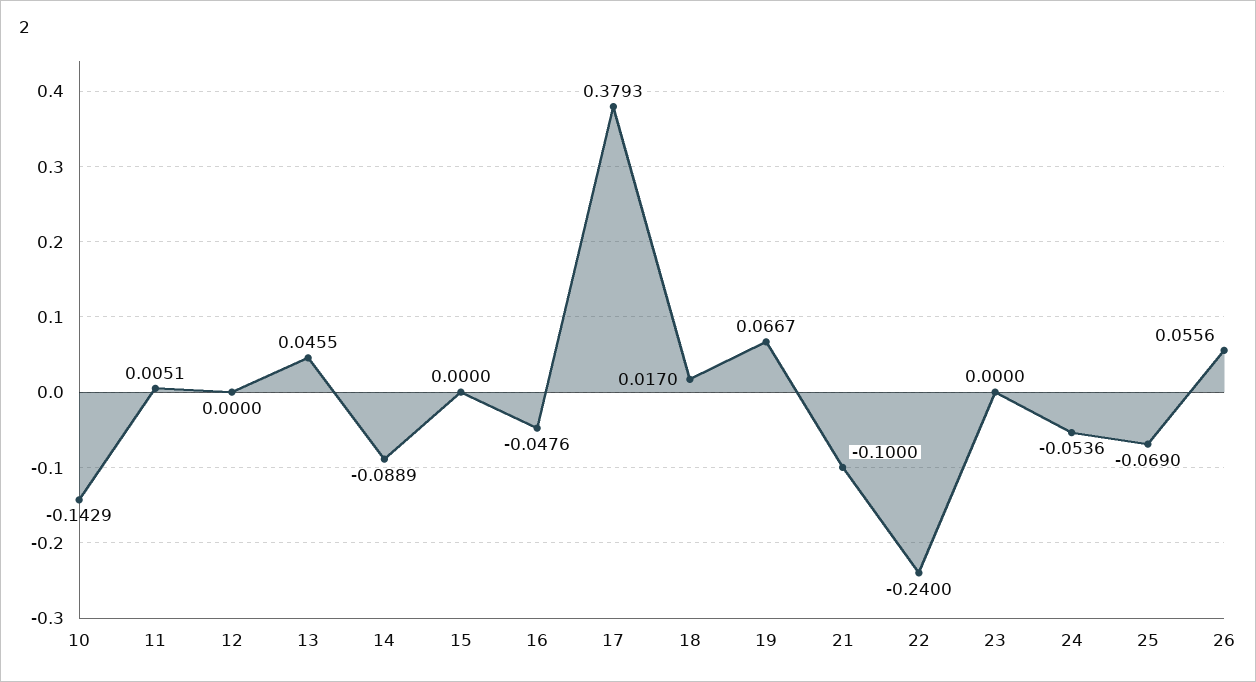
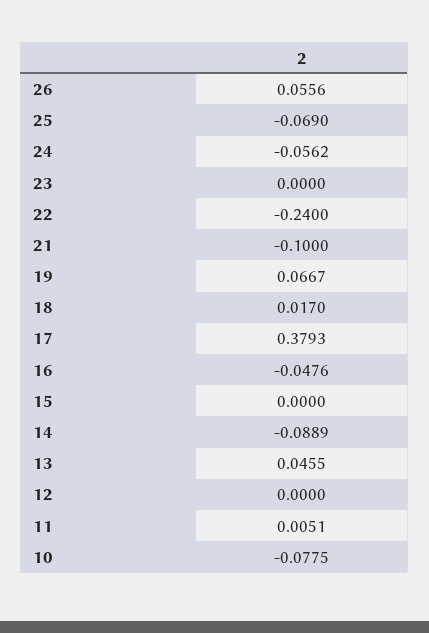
10: -0.1429 -> -0.0775
24: -0.0536 -> -0.0562

